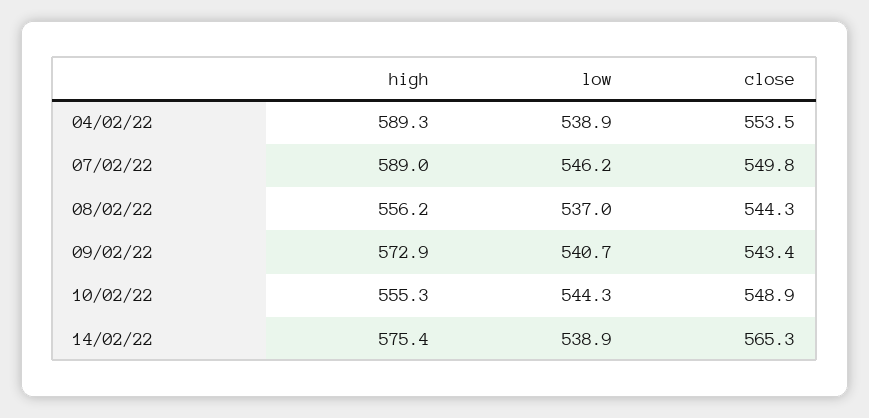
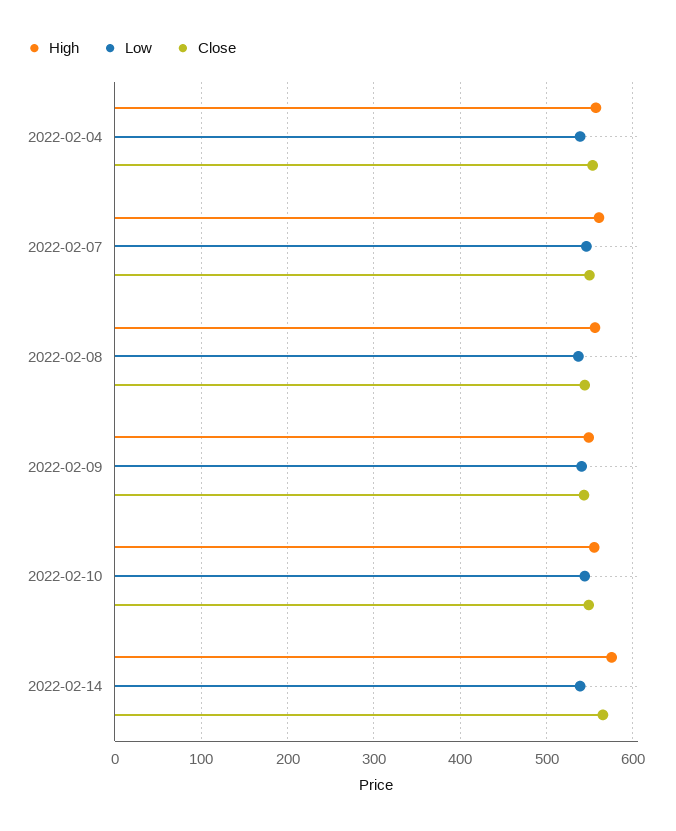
high, 04/02/22: 589.3 -> 560
high, 07/02/22: 589 -> 560
high, 09/02/22: 572.9 -> 550

